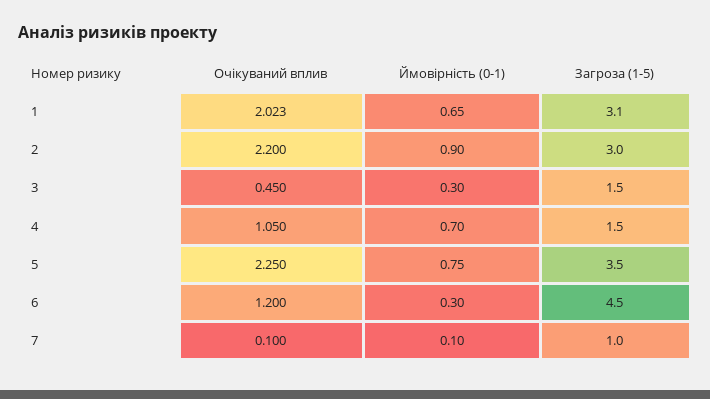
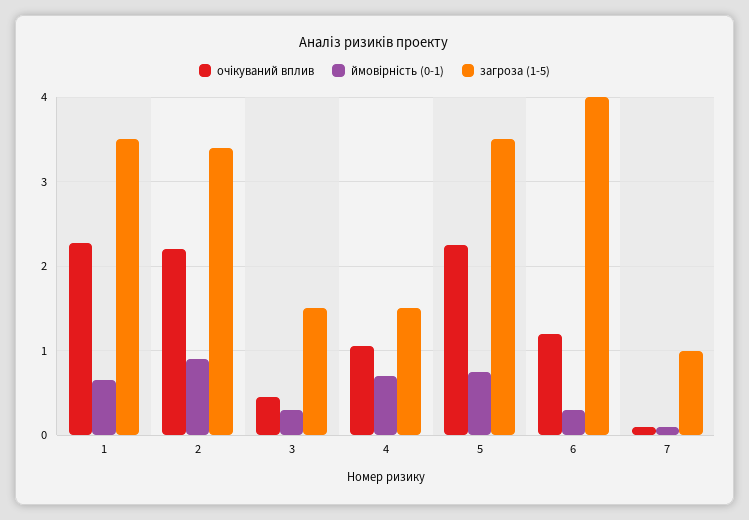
Очікуваний вплив, 1: 2.023 -> 2.3
Загроза (1-5), 1: 3.1 -> 3.5
Загроза (1-5), 2: 3 -> 3.4
Загроза (1-5), 6: 4.5 -> 4

